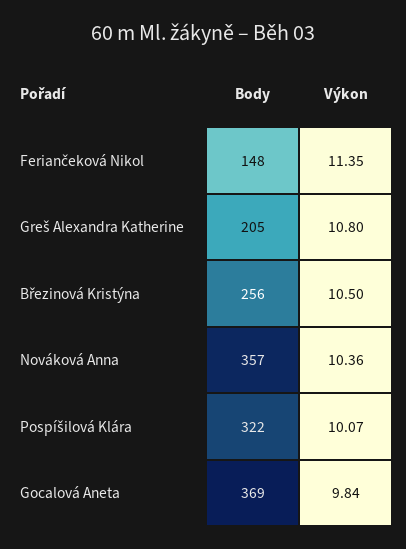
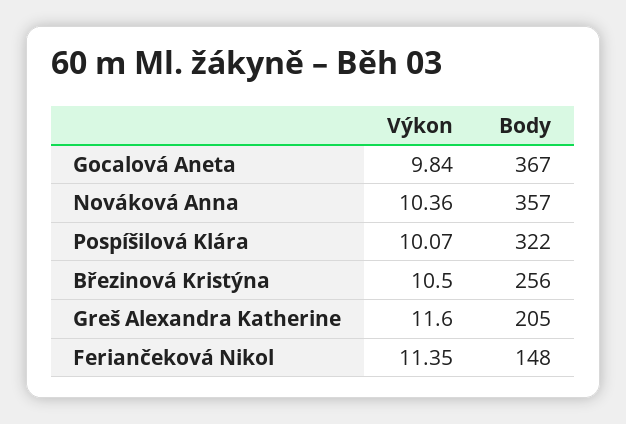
Výkon, Greš Alexandra Katherine: 10.8 -> 11.6
Body, Gocalová Aneta: 369 -> 367

